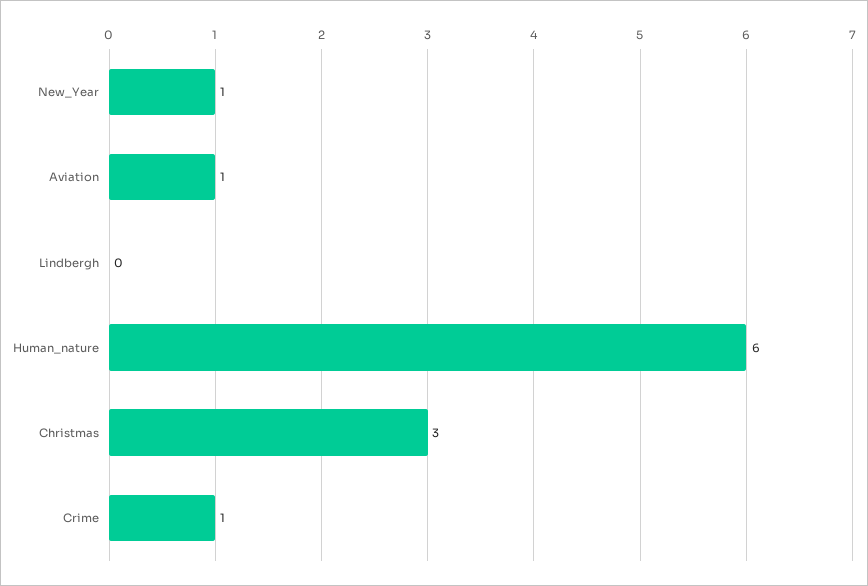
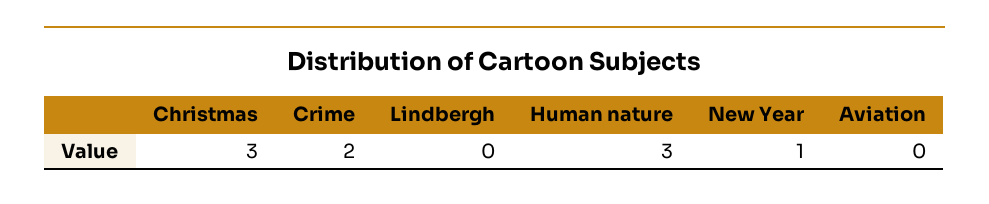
Aviation: 1 -> 0
Human_nature: 6 -> 3
Crime: 1 -> 2

